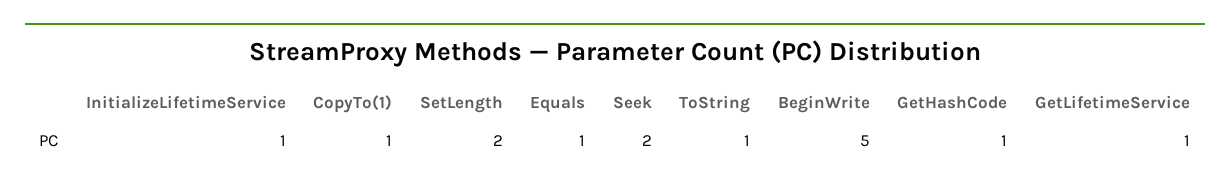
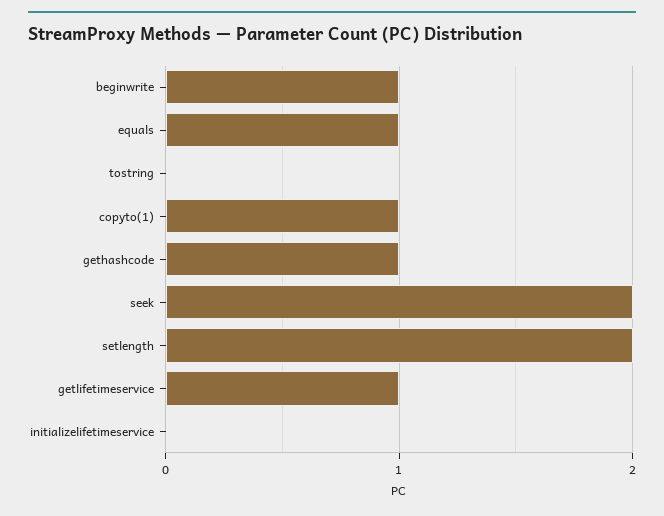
InitializeLifetimeService: 1 -> 0
ToString: 1 -> 0
BeginWrite: 5 -> 1

